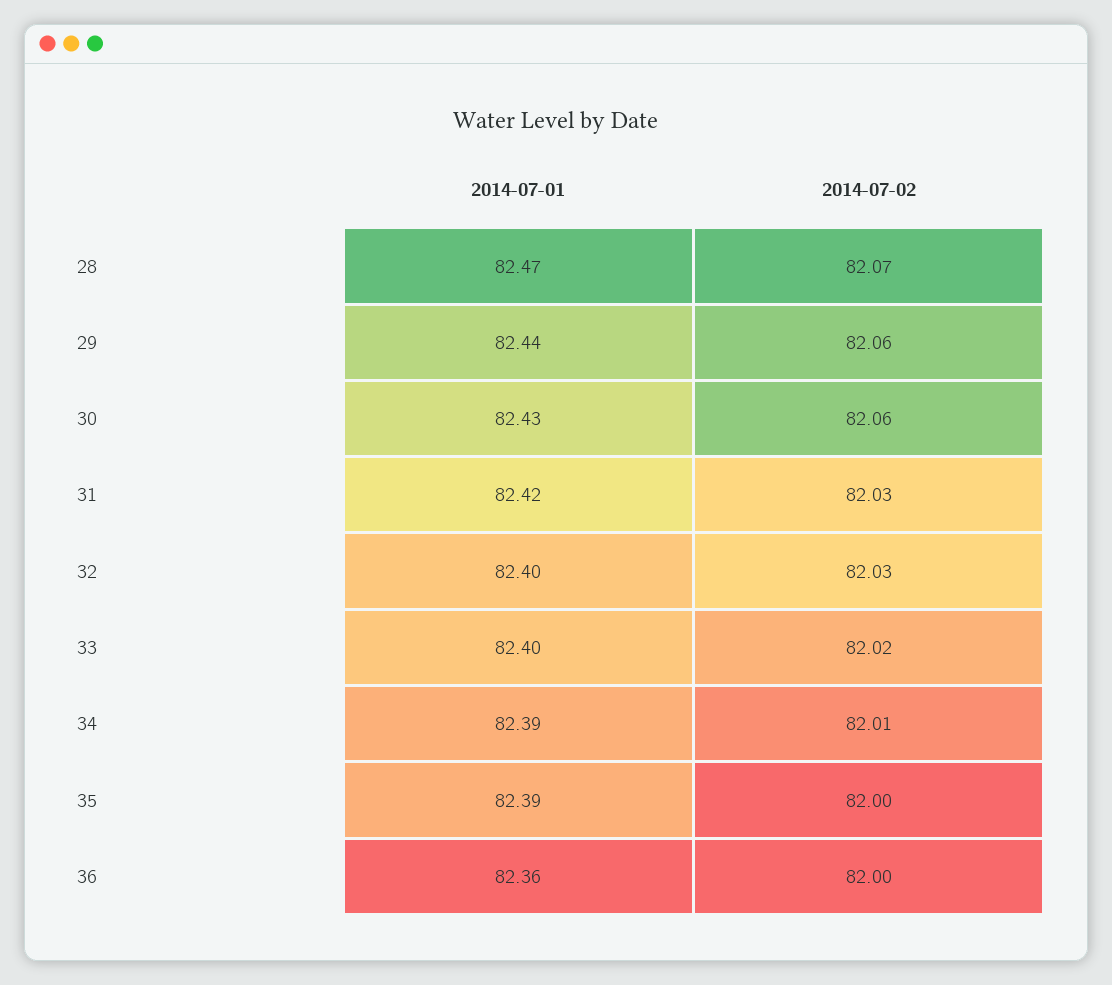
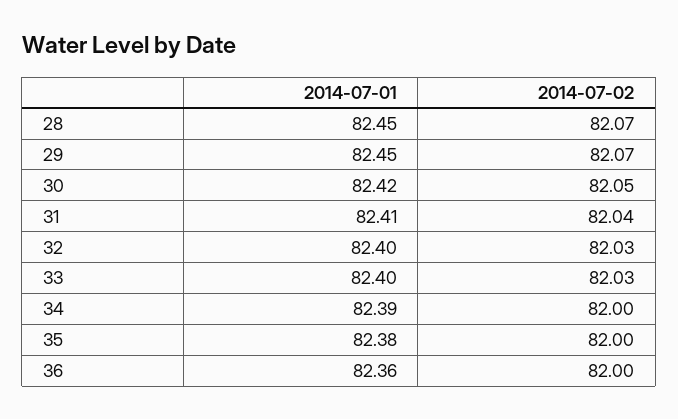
2014-07-01, 28: 82.47 -> 82.45
2014-07-01, 29: 82.44 -> 82.45
2014-07-02, 29: 82.06 -> 82.07
2014-07-01, 30: 82.43 -> 82.42
2014-07-02, 30: 82.06 -> 82.05
2014-07-01, 31: 82.42 -> 82.41
2014-07-02, 31: 82.03 -> 82.04
2014-07-02, 33: 82.02 -> 82.03
2014-07-02, 34: 82.01 -> 82
2014-07-01, 35: 82.39 -> 82.38

